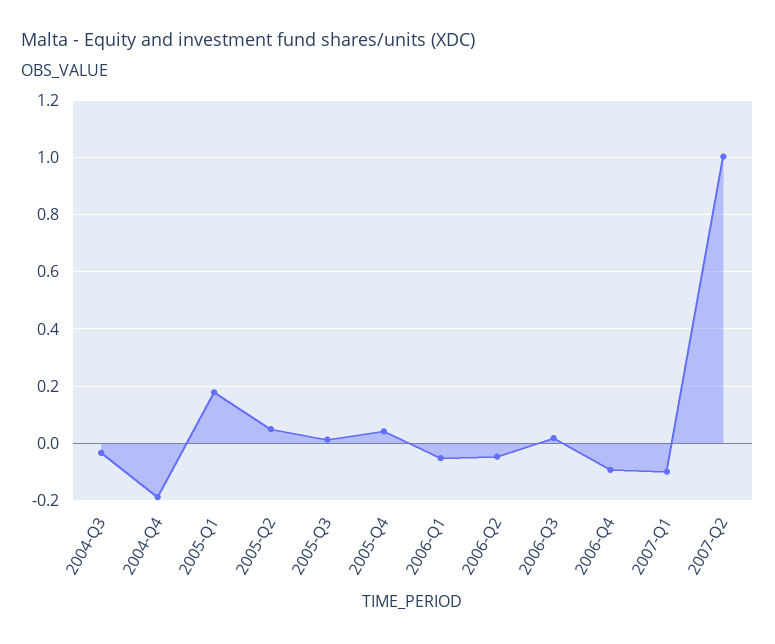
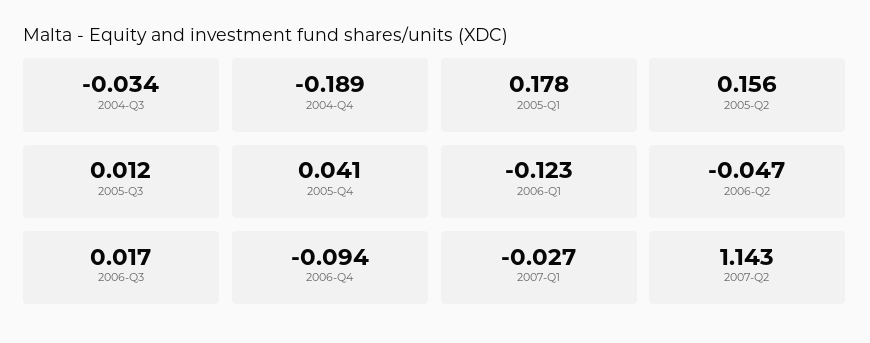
2005-Q2: 0.05 -> 0.156
2006-Q1: -0.05 -> -0.123
2007-Q1: -0.1 -> -0.027
2007-Q2: 1 -> 1.143

